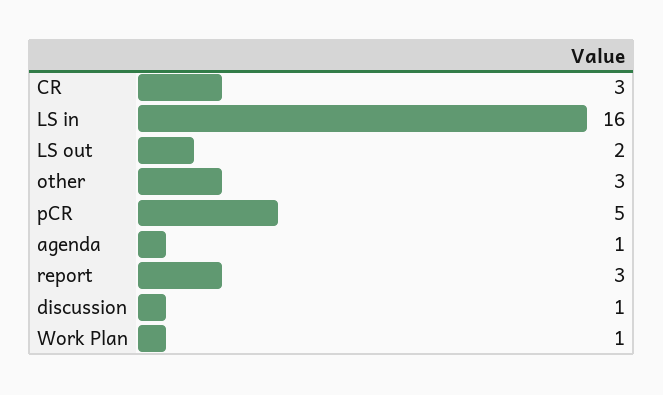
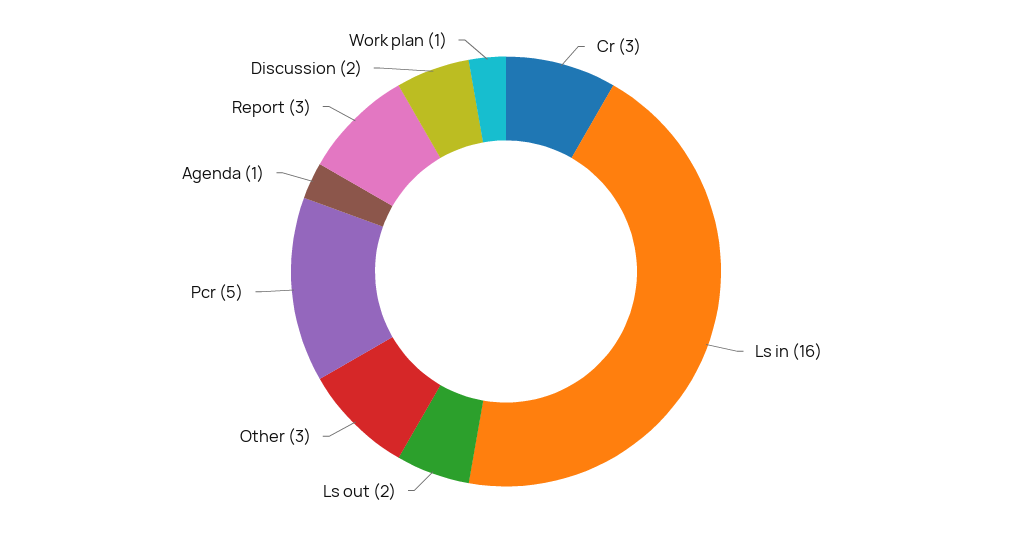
discussion: 1 -> 2

